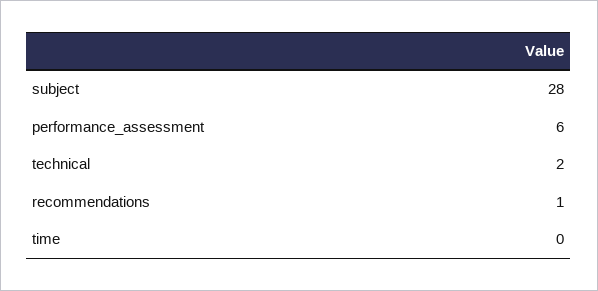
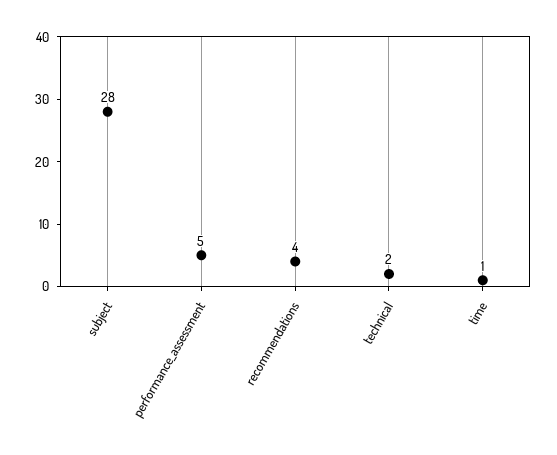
performance_assessment: 6 -> 5
recommendations: 1 -> 4
time: 0 -> 1

